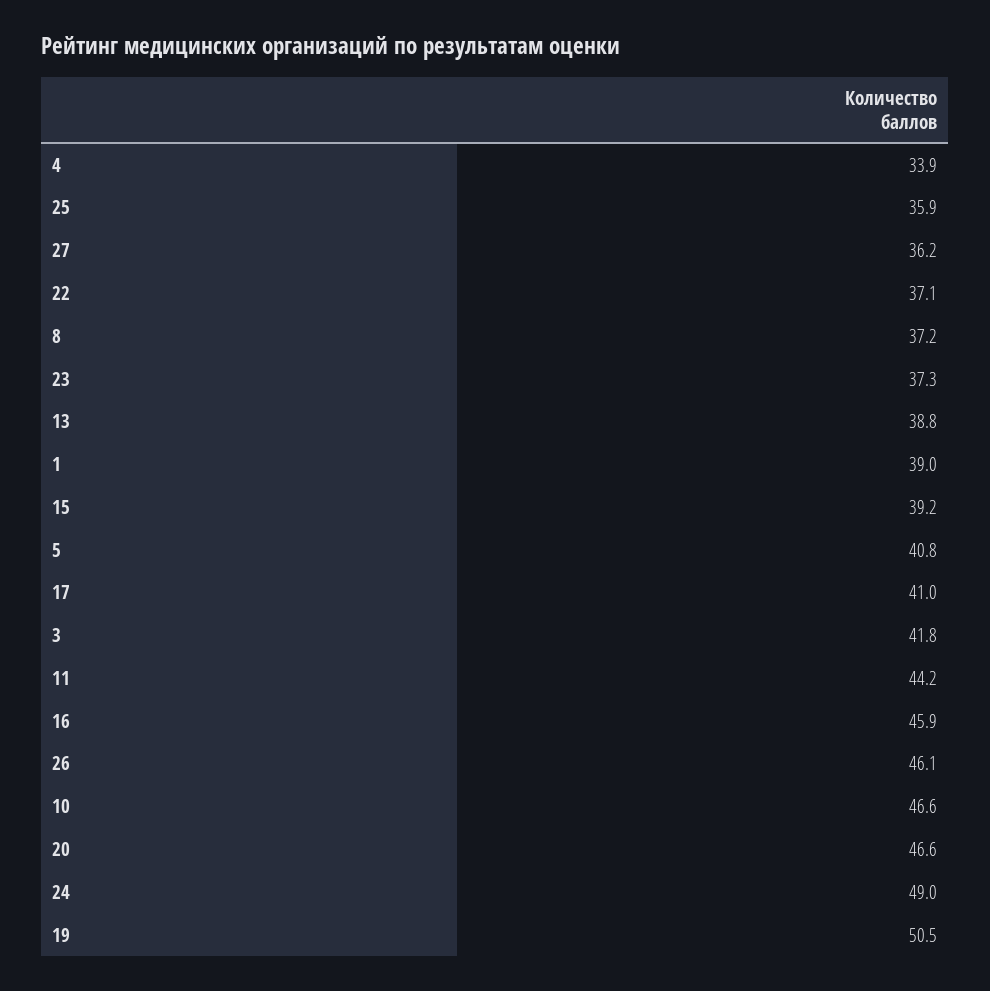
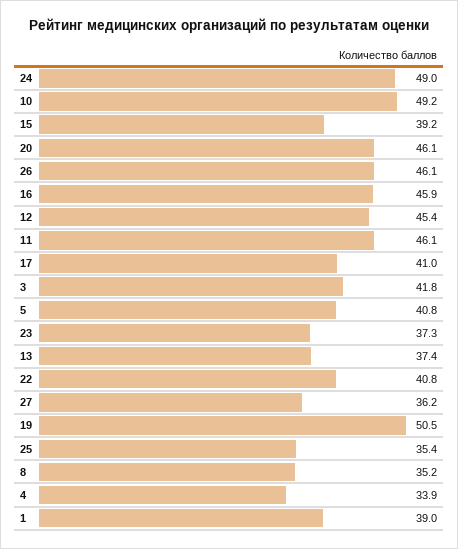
25: 35.9 -> 35.4
22: 37.1 -> 40.8
8: 37.2 -> 35.2
13: 38.8 -> 37.4
11: 44.2 -> 46.1
10: 46.6 -> 49.2
20: 46.6 -> 46.1
12: none -> 45.4

